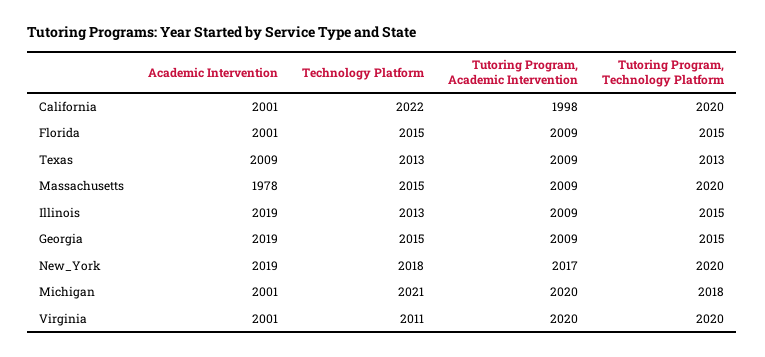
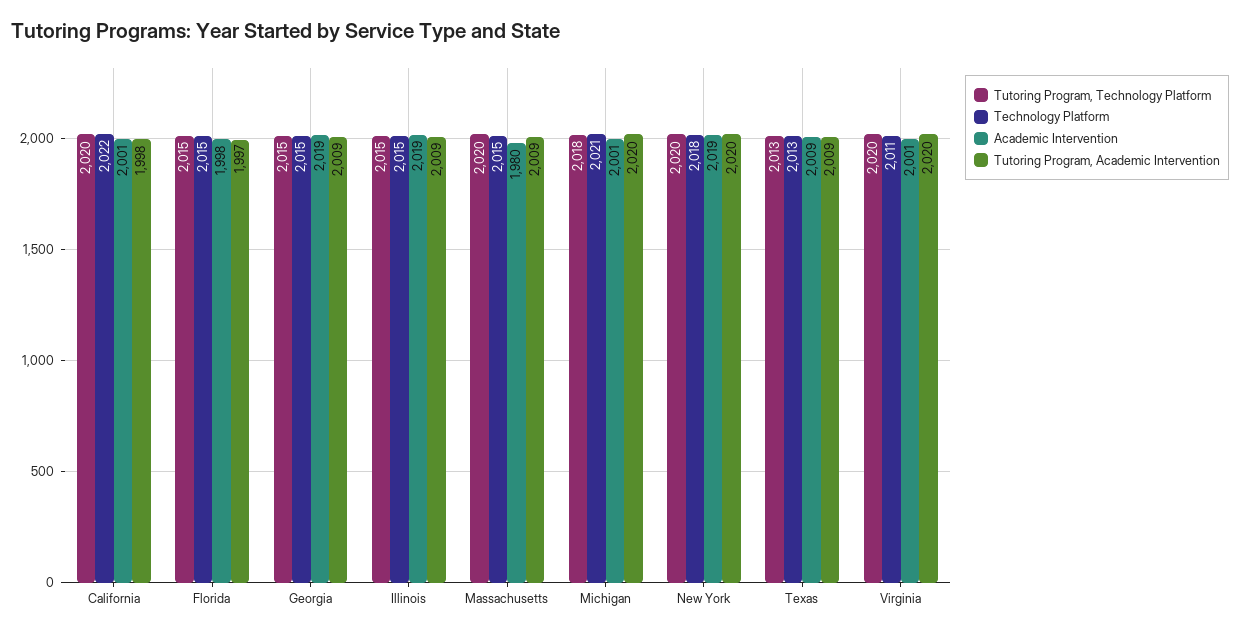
Academic Intervention, Florida: 2001 -> 1998
Tutoring Program, Academic Intervention, Florida: 2009 -> 1997
Academic Intervention, Massachusetts: 1978 -> 1980
Technology Platform, Illinois: 2013 -> 2015
Tutoring Program, Academic Intervention, New_York: 2017 -> 2020

